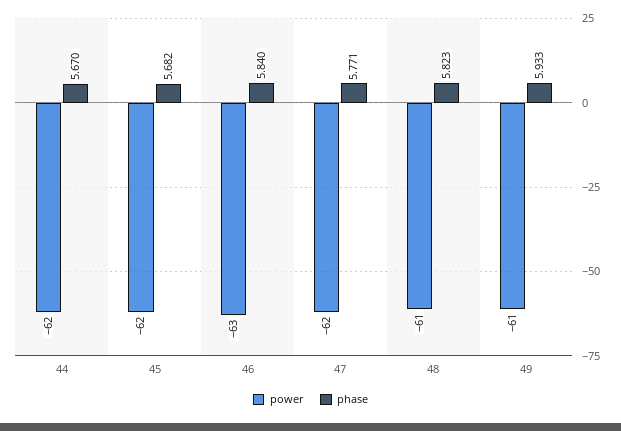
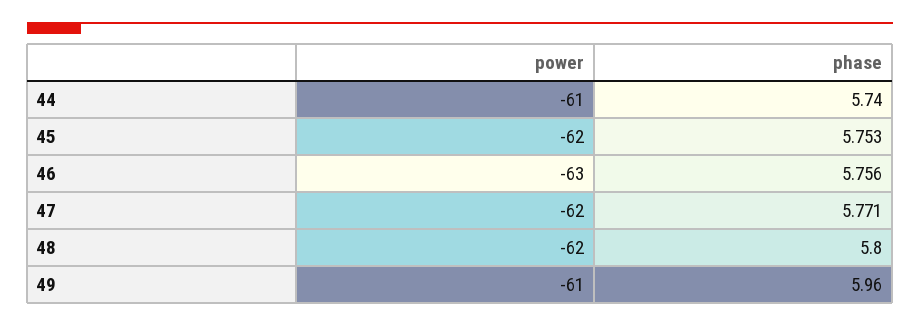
power, 44: -62 -> -61
phase, 44: 5.67 -> 5.74
phase, 45: 5.682 -> 5.753
phase, 46: 5.84 -> 5.756
power, 48: -61 -> -62
phase, 48: 5.823 -> 5.8
phase, 49: 5.933 -> 5.96

